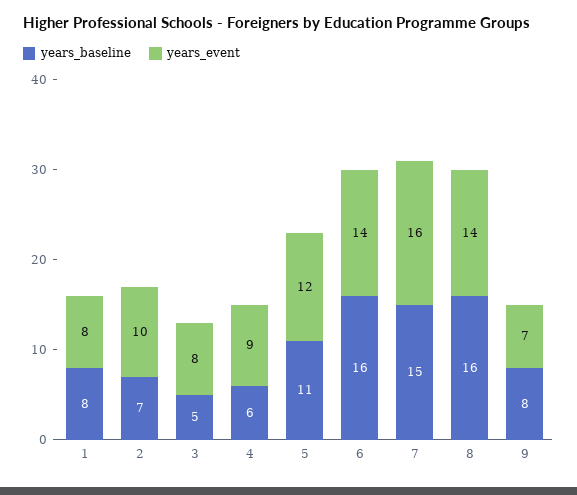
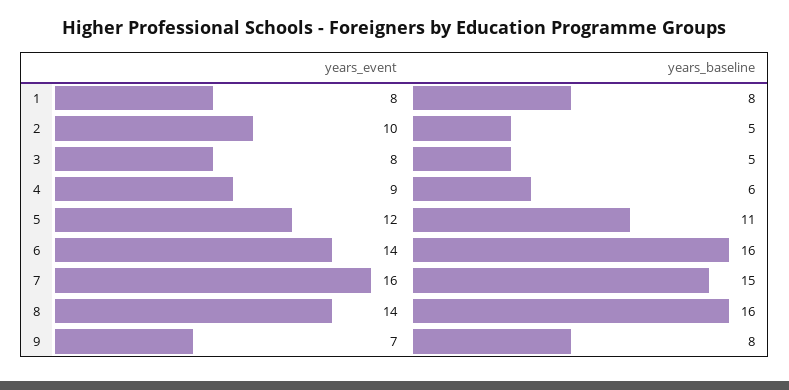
years_baseline, 2: 7 -> 5

